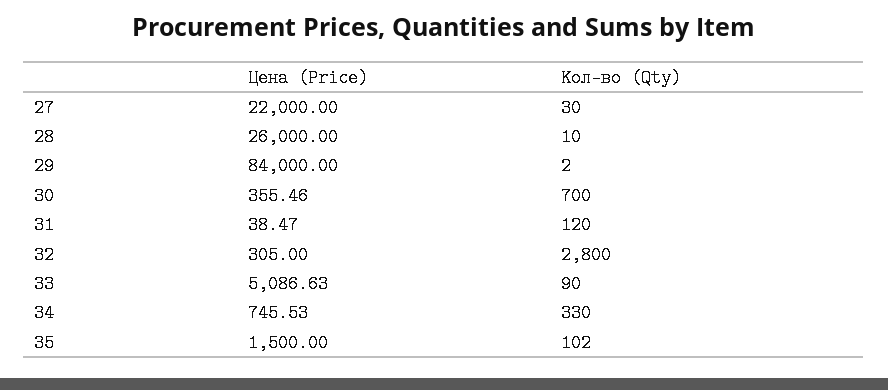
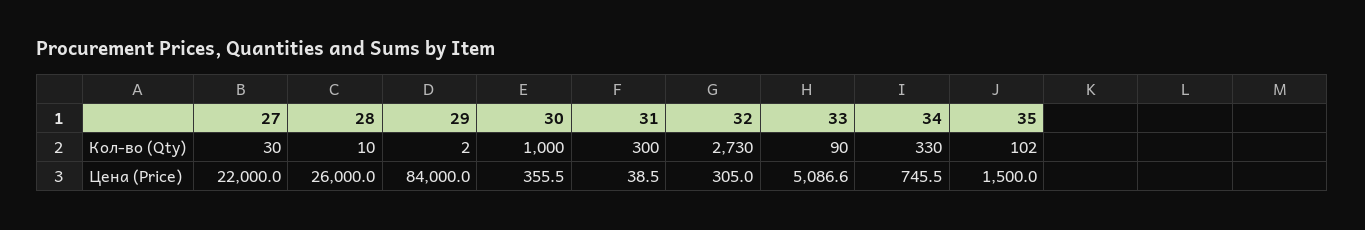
Кол-во (Qty), 30: 700 -> 1000
Кол-во (Qty), 31: 120 -> 300
Кол-во (Qty), 32: 2800 -> 2730

